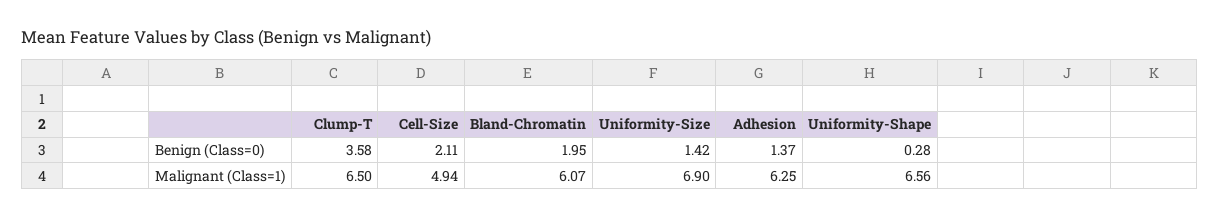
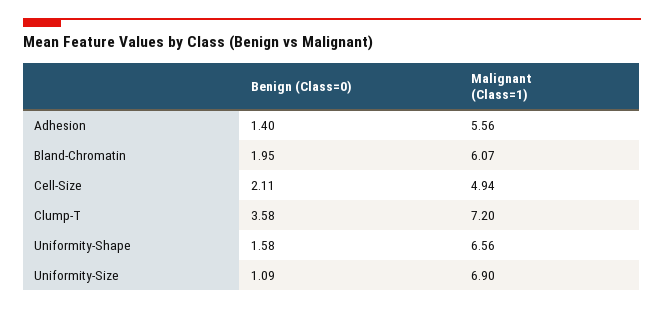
Uniformity-Size, Benign (Class=0): 1.42 -> 1.09
Adhesion, Benign (Class=0): 1.37 -> 1.4
Uniformity-Shape, Benign (Class=0): 0.28 -> 1.58
Clump-T, Malignant (Class=1): 6.5 -> 7.2
Adhesion, Malignant (Class=1): 6.25 -> 5.56

